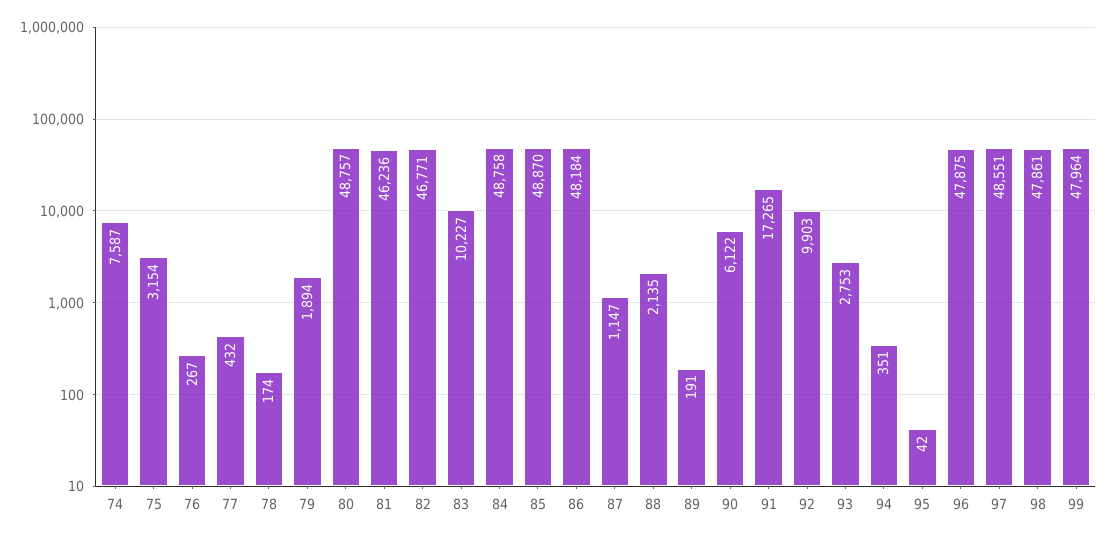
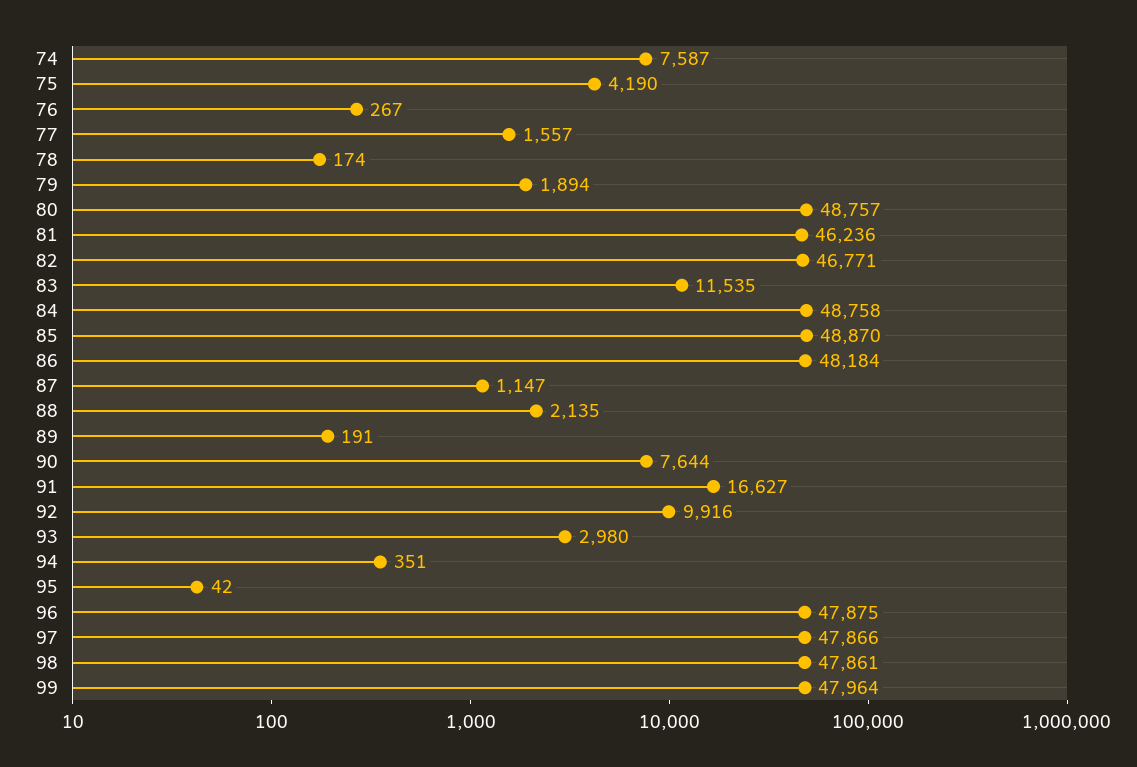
75: 3154 -> 4190
77: 432 -> 1557
83: 10227 -> 11535
90: 6122 -> 7644
91: 17265 -> 16627
92: 9903 -> 9916
93: 2753 -> 2980
97: 48551 -> 47866

